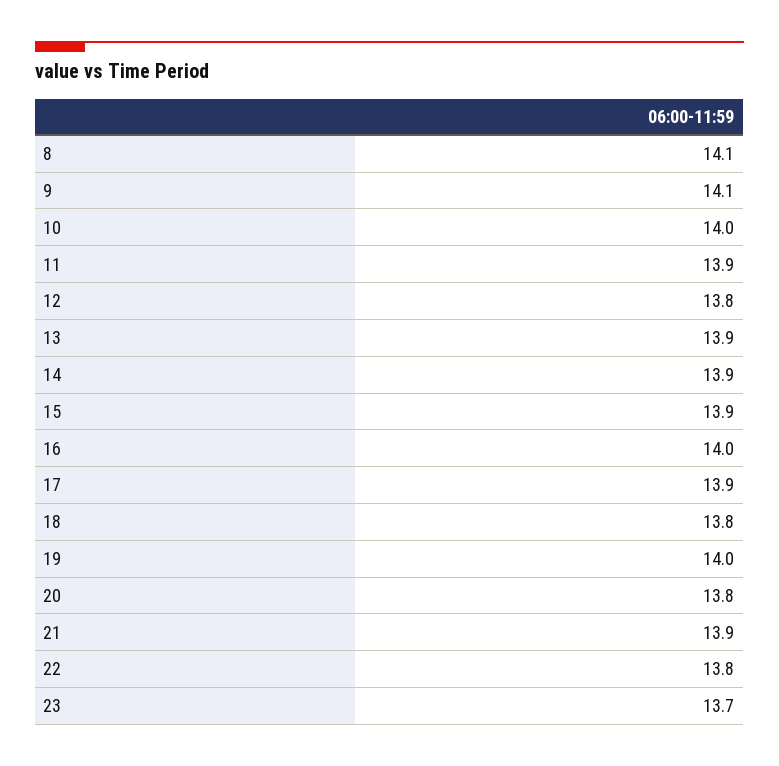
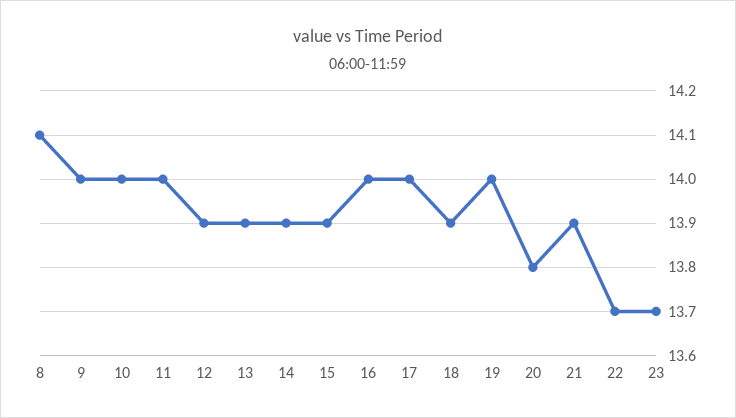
9: 14.1 -> 14
11: 13.9 -> 14
12: 13.8 -> 13.9
17: 13.9 -> 14
18: 13.8 -> 13.9
22: 13.8 -> 13.7

